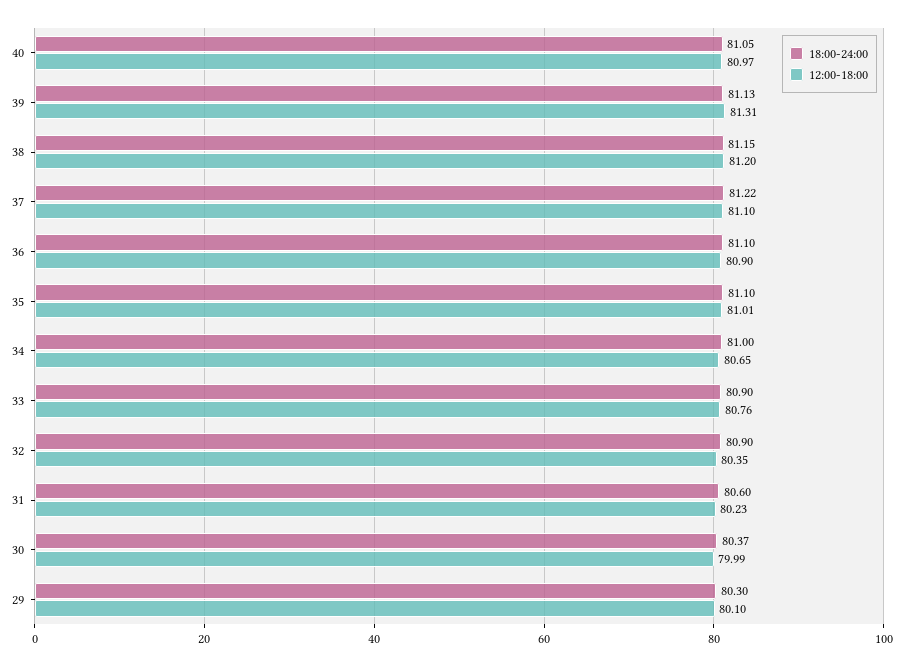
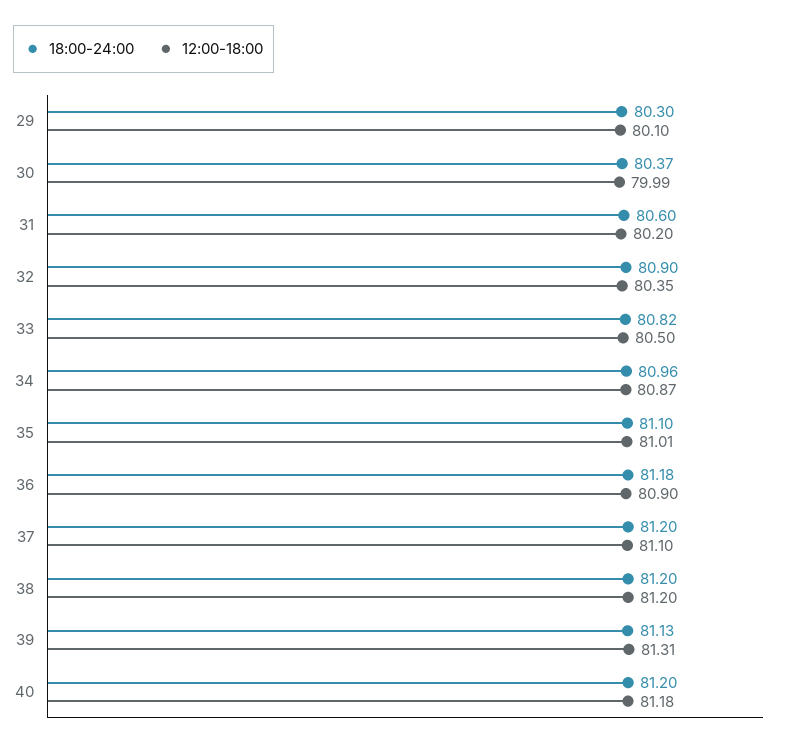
18:00-24:00, 40: 81.05 -> 81.2
12:00-18:00, 40: 80.97 -> 81.18
18:00-24:00, 38: 81.15 -> 81.2
18:00-24:00, 37: 81.22 -> 81.2
18:00-24:00, 36: 81.1 -> 81.18
18:00-24:00, 34: 81 -> 80.96
12:00-18:00, 34: 80.65 -> 80.87
18:00-24:00, 33: 80.9 -> 80.82
12:00-18:00, 33: 80.76 -> 80.5
12:00-18:00, 31: 80.23 -> 80.2

